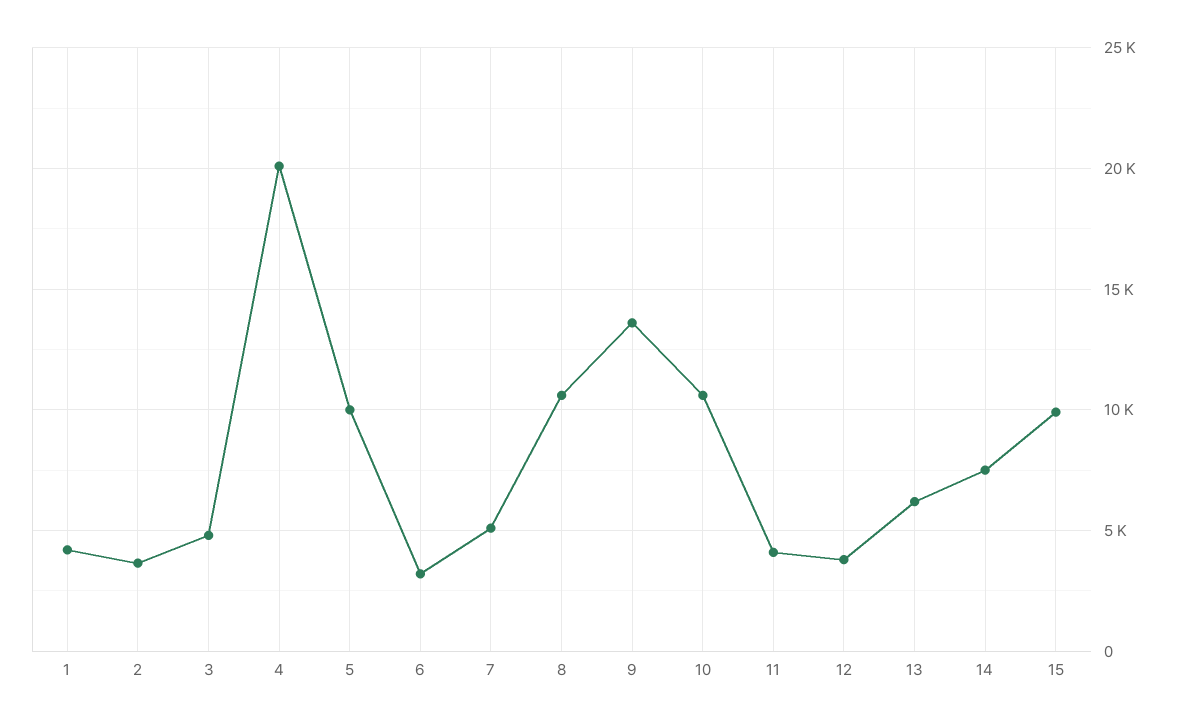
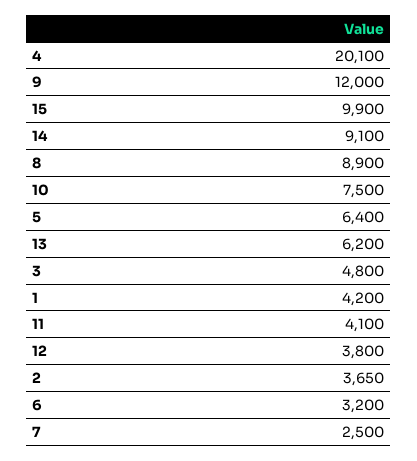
5: 10000 -> 6400
7: 5000 -> 2500
8: 10500 -> 8900
9: 13500 -> 12000
10: 10500 -> 7500
14: 7500 -> 9100

